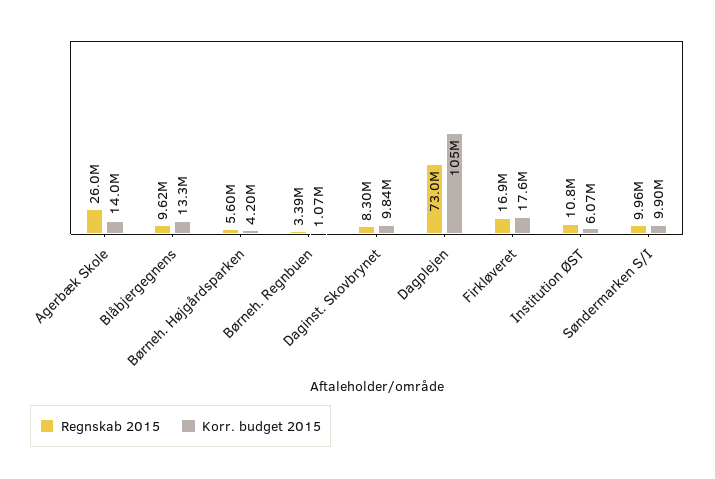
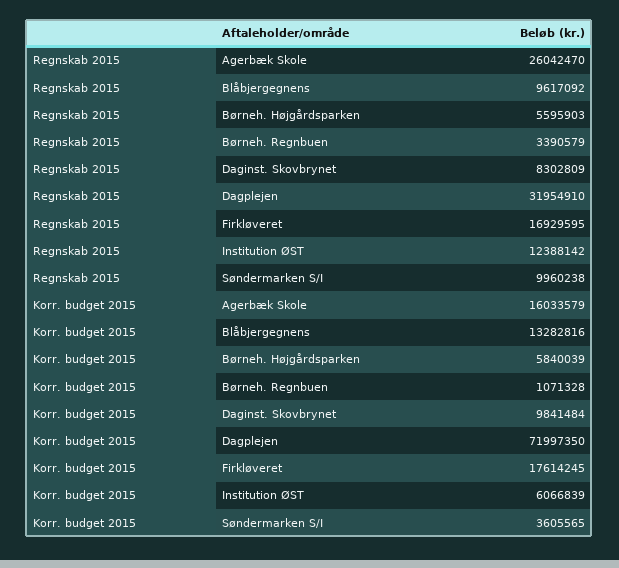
Korr. budget 2015, Agerbæk Skole: 14000000 -> 16033579
Korr. budget 2015, Børneh. Højgårdsparken: 4200000 -> 5840039
Regnskab 2015, Dagplejen: 73000000 -> 31954910
Korr. budget 2015, Dagplejen: 105000000 -> 71997350
Regnskab 2015, Institution ØST: 10800000 -> 12388142
Korr. budget 2015, Søndermarken S/I: 9900000 -> 3605565

